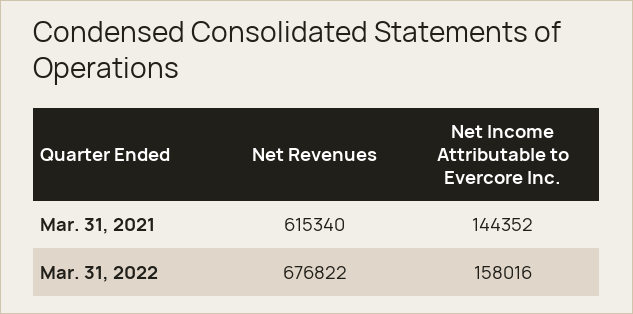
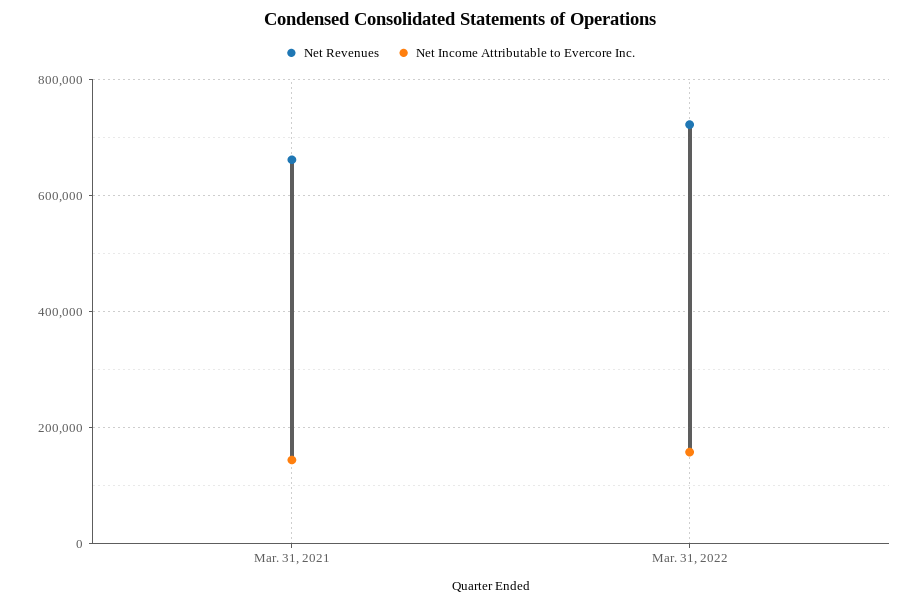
Net Revenues, Mar. 31, 2021: 615340 -> 660000
Net Revenues, Mar. 31, 2022: 676822 -> 720000

